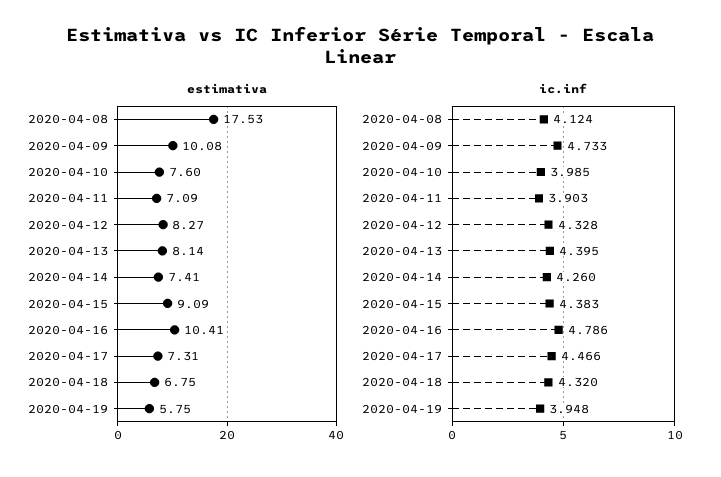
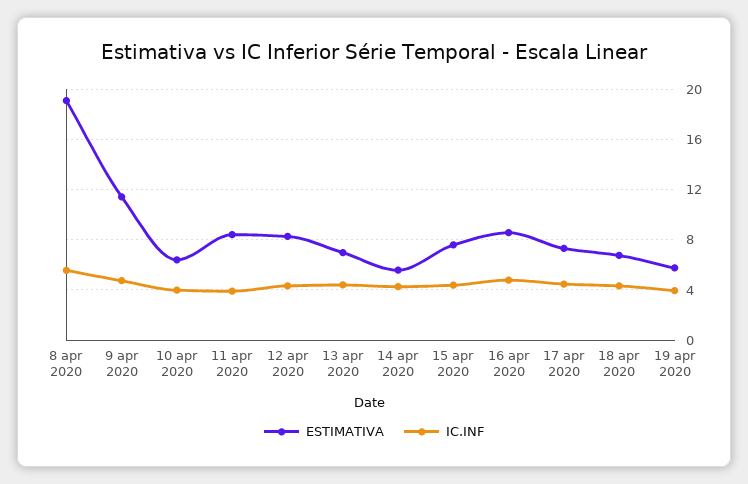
estimativa, 2020-04-08: 17.53 -> 19
estimativa, 2020-04-09: 10.08 -> 11.5
estimativa, 2020-04-10: 7.6 -> 6.5
estimativa, 2020-04-11: 7.09 -> 8.5
estimativa, 2020-04-13: 8.14 -> 7
estimativa, 2020-04-14: 7.41 -> 5.5
estimativa, 2020-04-15: 9.09 -> 7.5
estimativa, 2020-04-16: 10.41 -> 8.5
ic.inf, 2020-04-08: 4.124 -> 5.5

